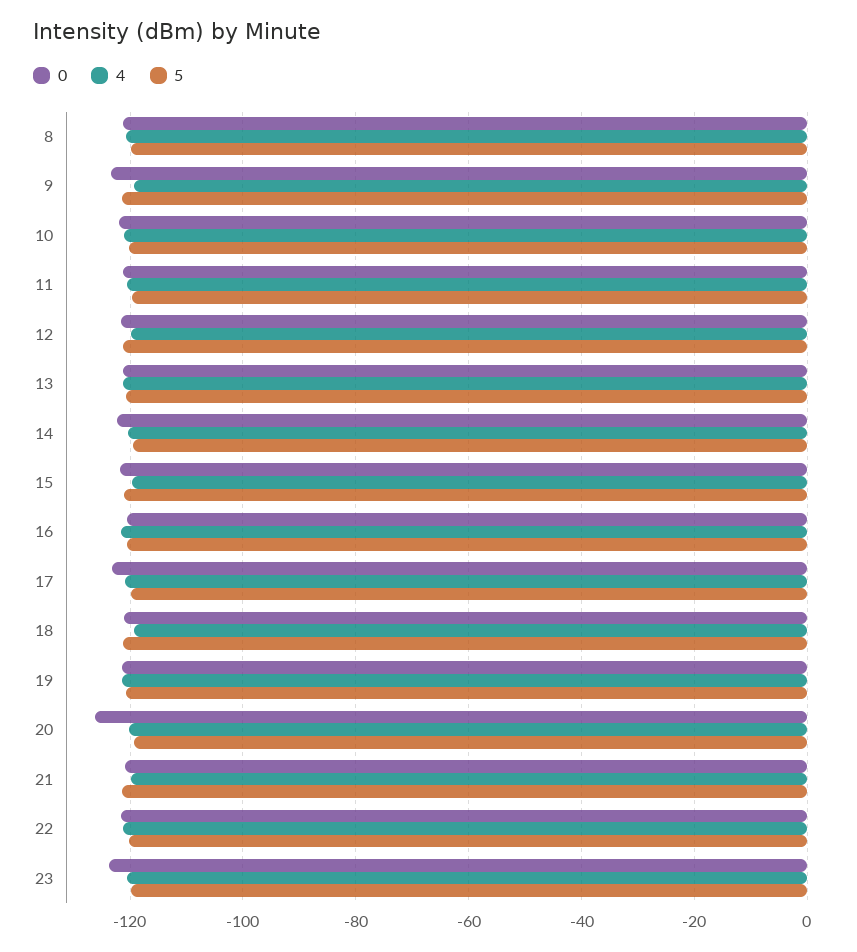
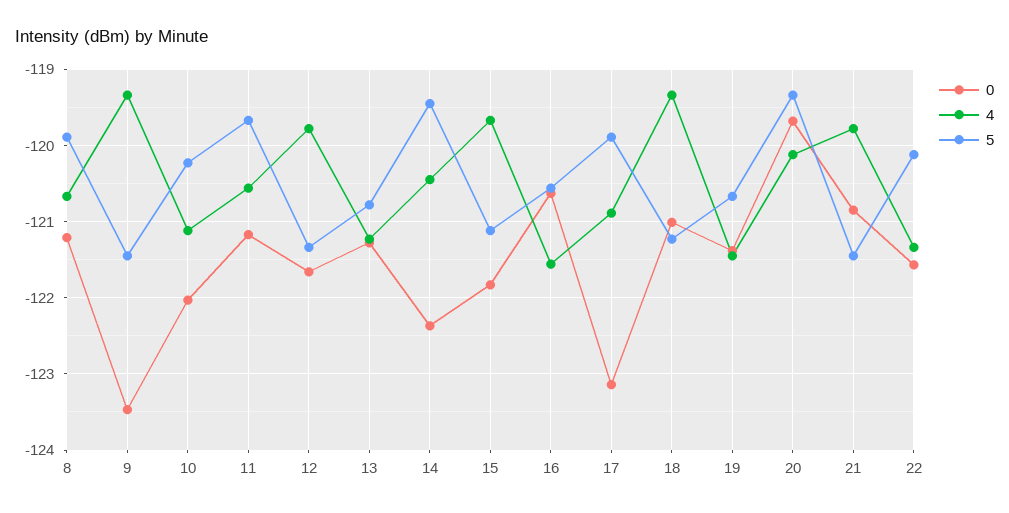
0, 20: -126 -> -119.7
0, 23: -124 -> none
4, 23: -120 -> none
5, 23: -120 -> none

